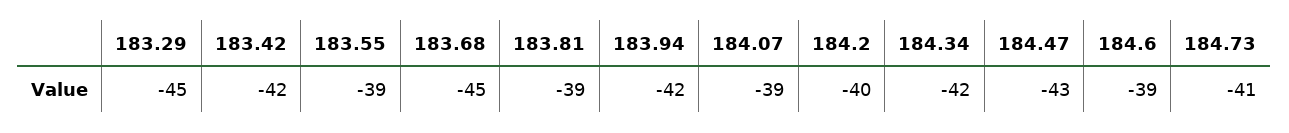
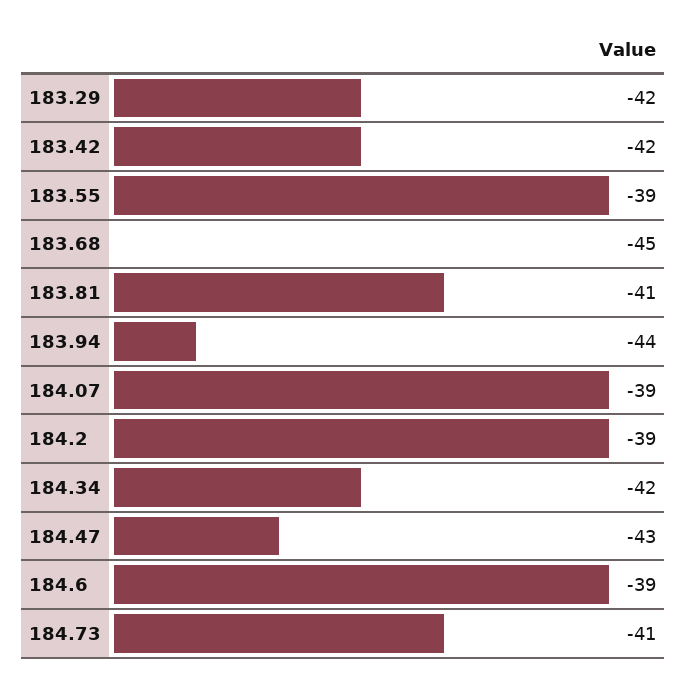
183.29: -45 -> -42
183.81: -39 -> -41
183.94: -42 -> -44
184.2: -40 -> -39

